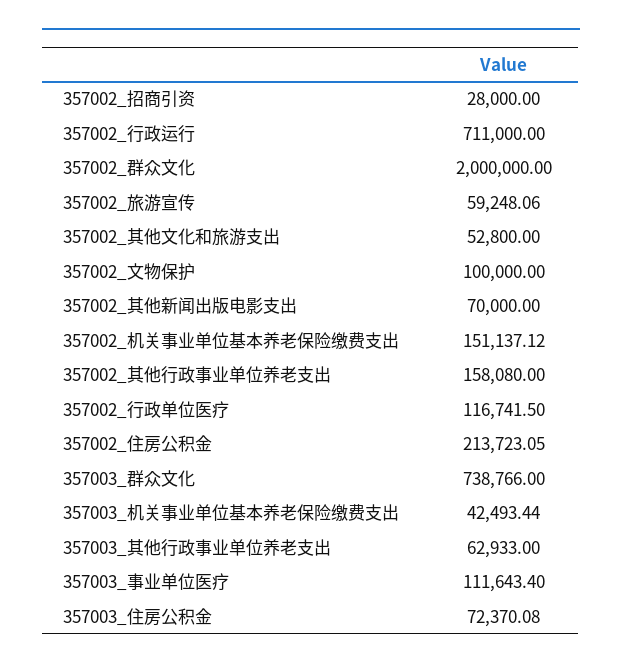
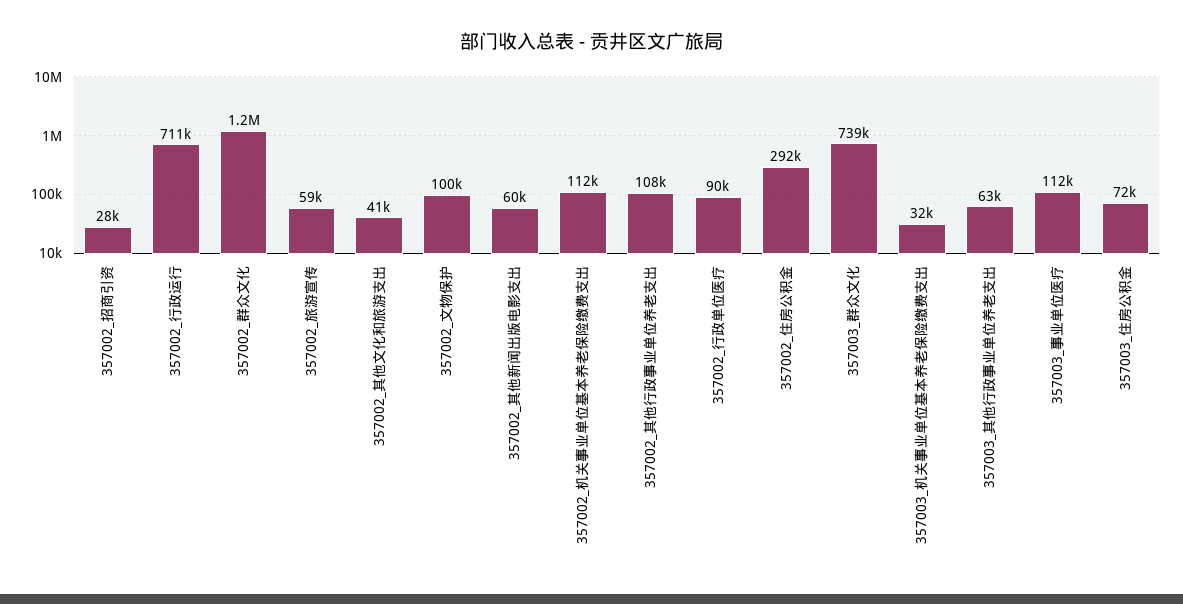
357002_群众文化: 2000000 -> 1200000
357002_其他文化和旅游支出: 52800 -> 41000
357002_其他新闻出版电影支出: 70000 -> 60000
357002_机关事业单位基本养老保险缴费支出: 151137.12 -> 112000
357002_其他行政事业单位养老支出: 158080 -> 108000
357002_行政单位医疗: 116741.5 -> 90000
357002_住房公积金: 213723.05 -> 292000
357003_机关事业单位基本养老保险缴费支出: 42493.44 -> 32000

